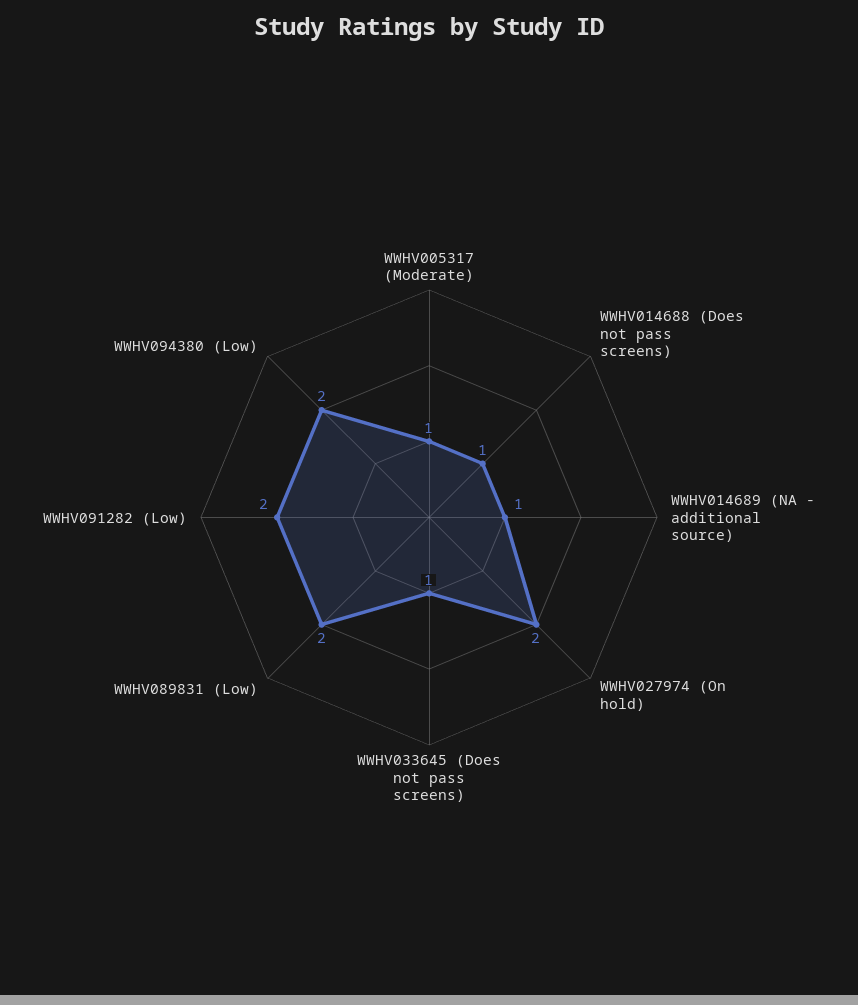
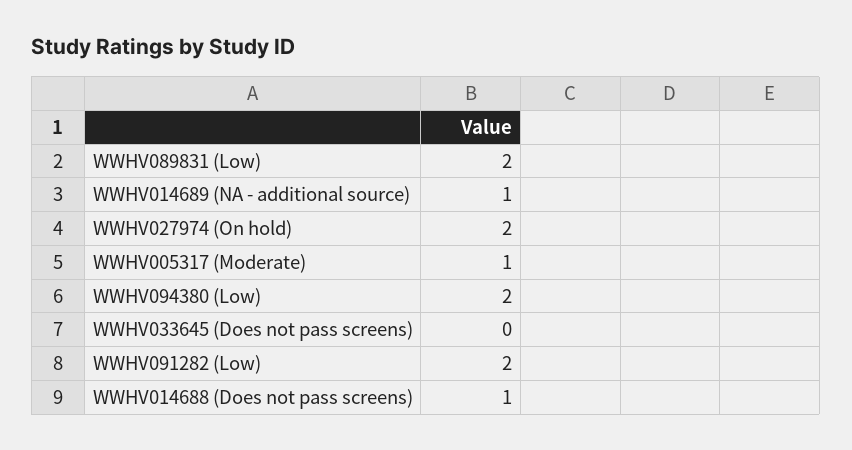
WWHV033645 (Does not pass screens): 1 -> 0

